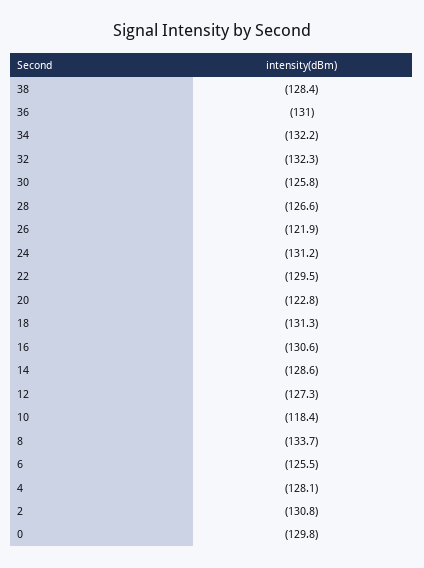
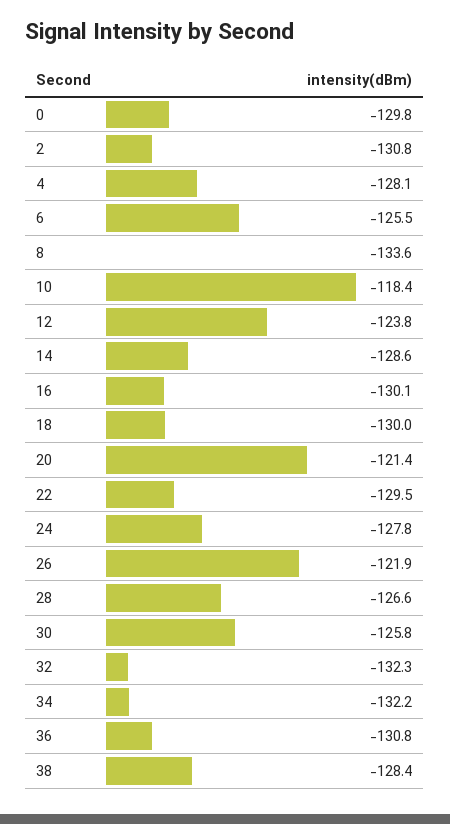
36: -131 -> -130.8
24: -131.2 -> -127.8
20: -122.8 -> -121.4
18: -131.3 -> -130
16: -130.6 -> -130.1
12: -127.3 -> -123.8
8: -133.7 -> -133.6

